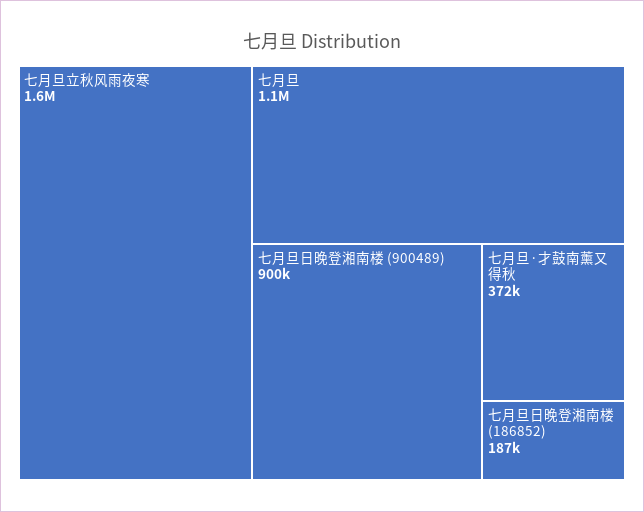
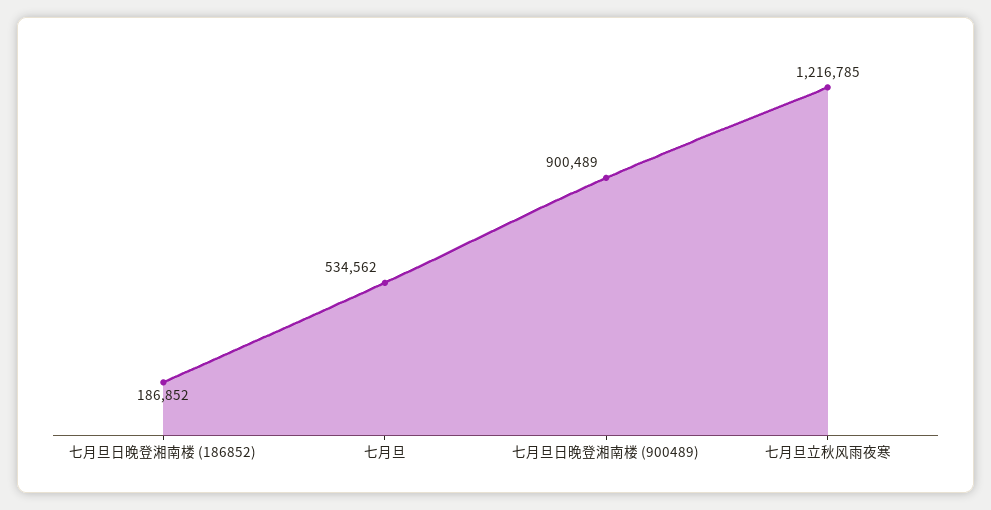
七月旦立秋风雨夜寒: 1600000 -> 1216785
七月旦: 1100000 -> 534562
七月旦·才鼓南薰又得秋: 372000 -> none

